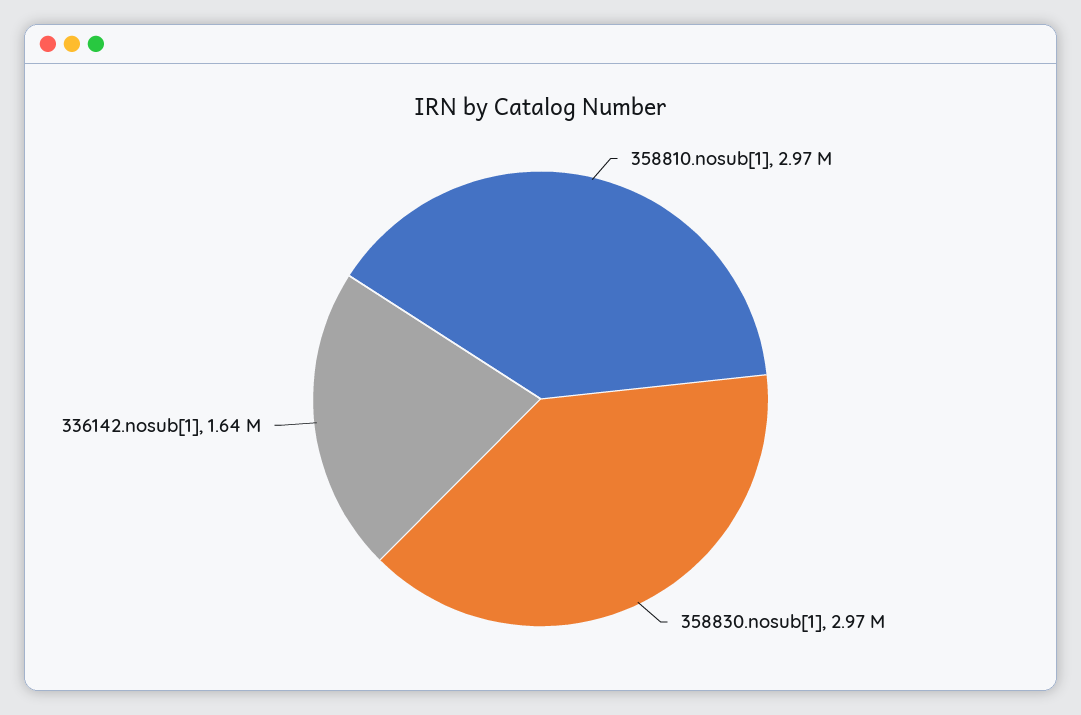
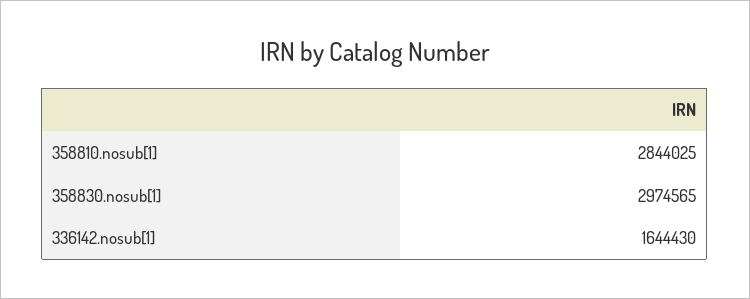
358810.nosub[1]: 2970000 -> 2844025

